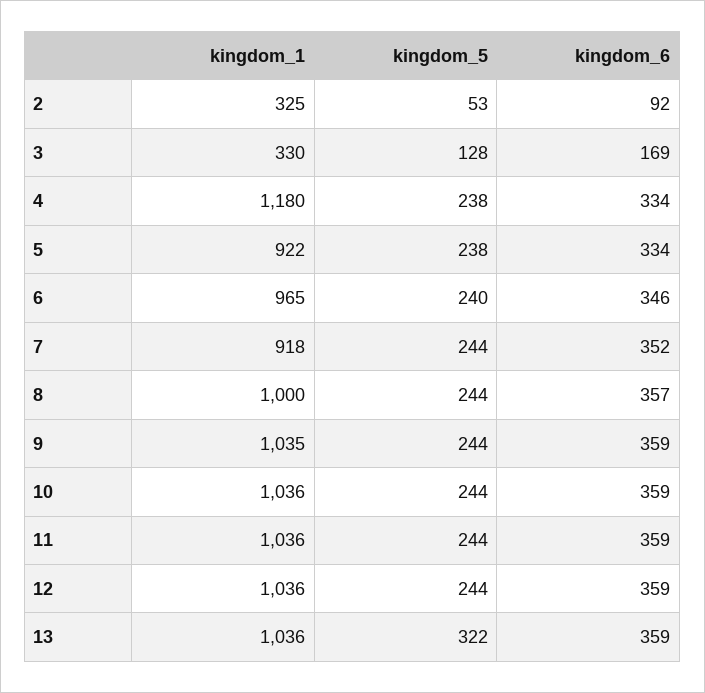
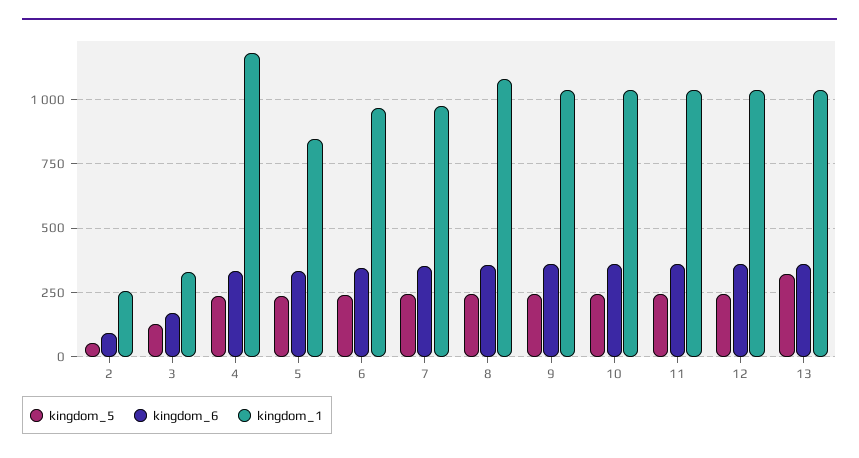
kingdom_1, 2: 325 -> 250
kingdom_1, 5: 922 -> 850
kingdom_1, 7: 918 -> 975
kingdom_1, 8: 1000 -> 1075

